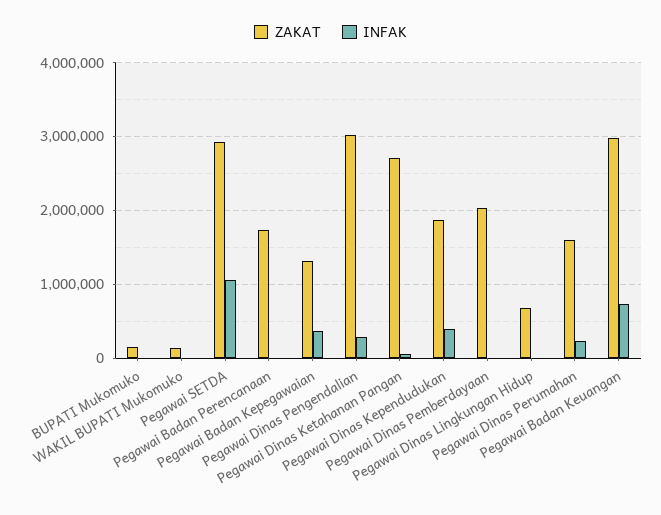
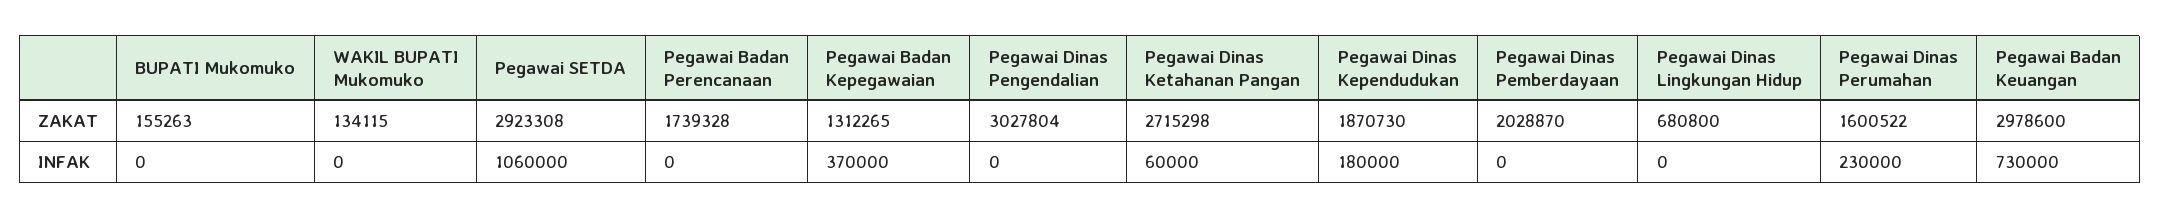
INFAK, Pegawai Dinas Pengendalian: 300000 -> 0
INFAK, Pegawai Dinas Kependudukan: 400000 -> 180000

